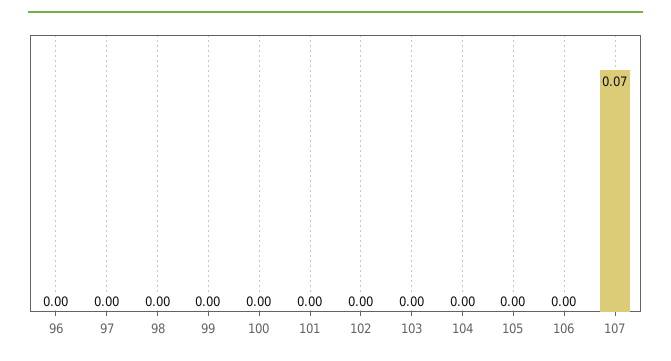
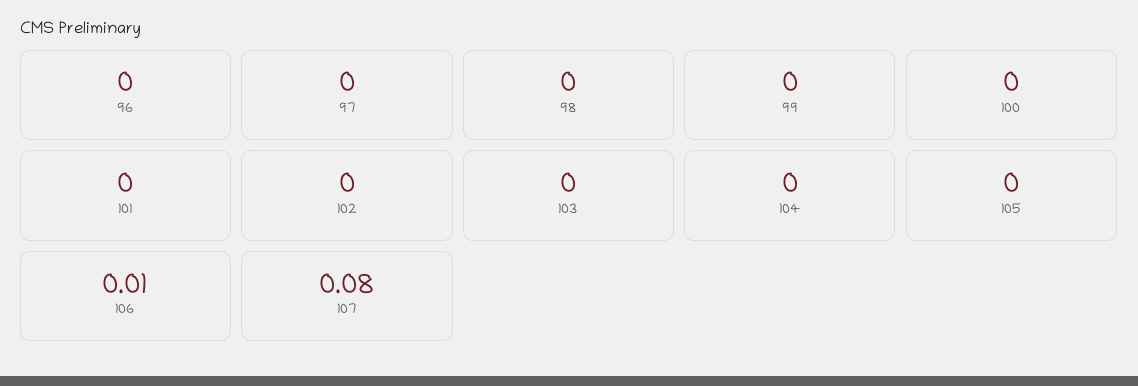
106: 0 -> 0.01
107: 0.07 -> 0.08

